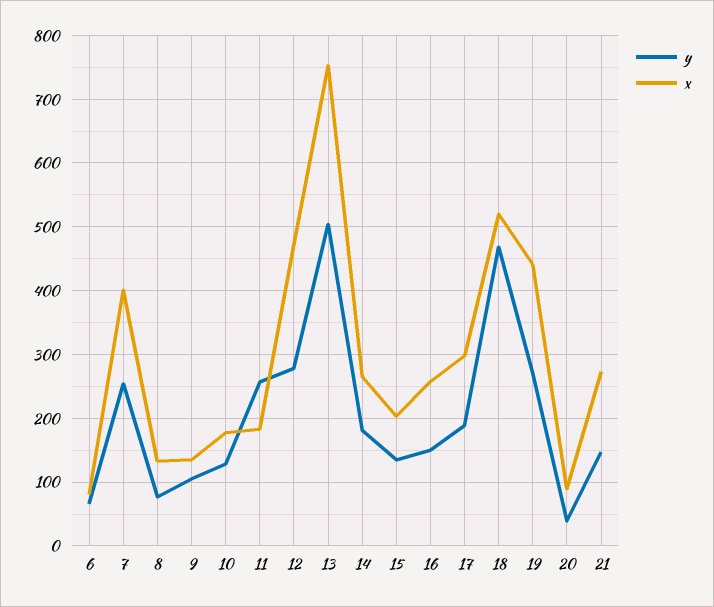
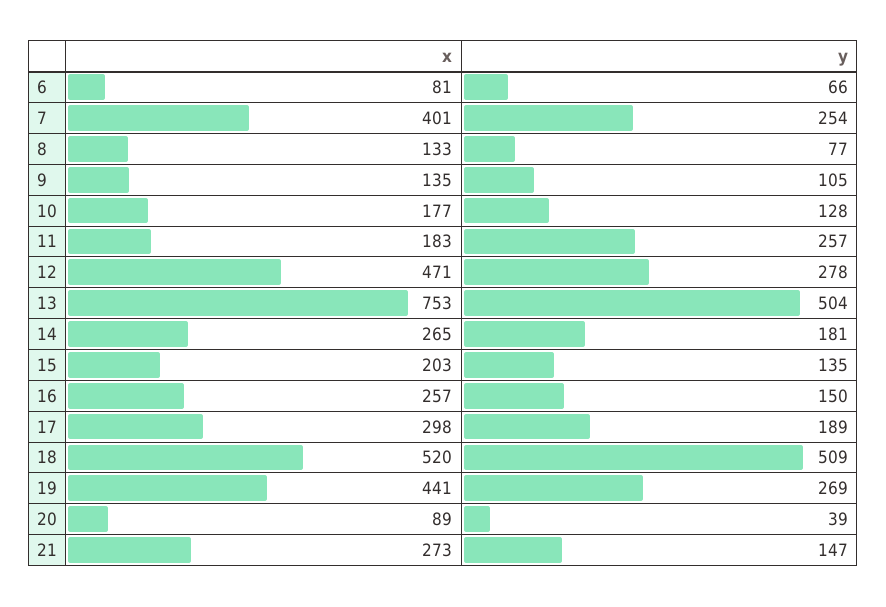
y, 18: 470 -> 509

